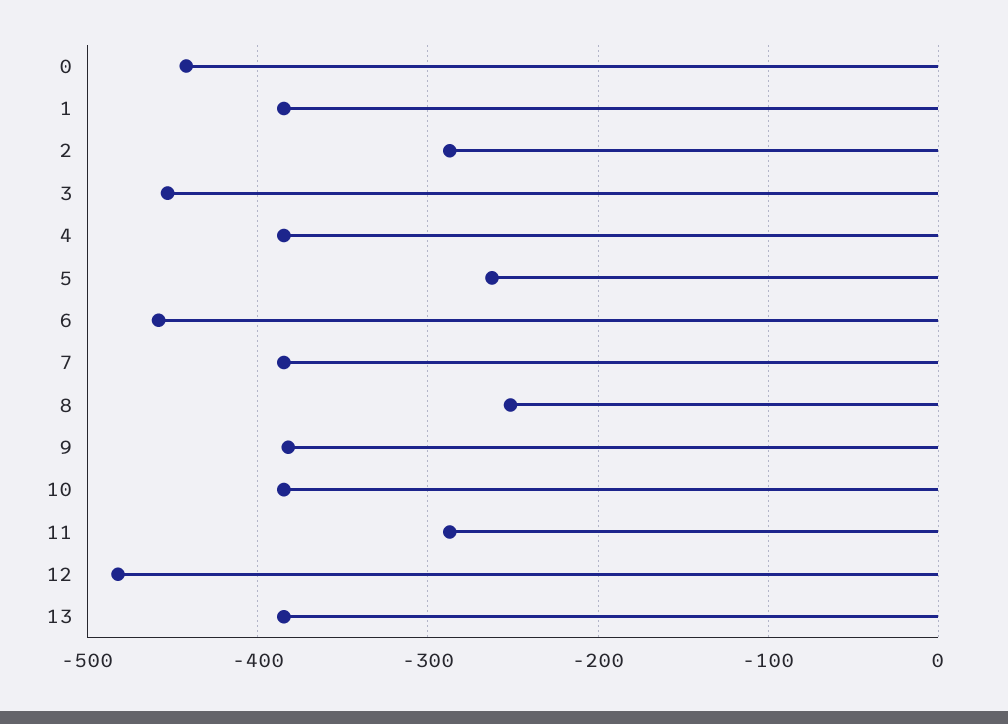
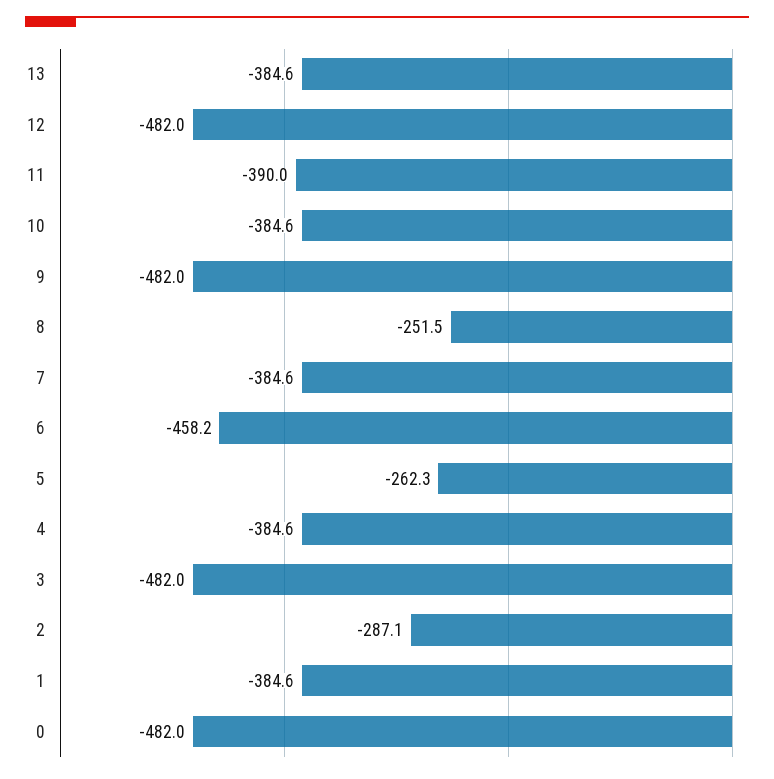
0: -440 -> -482
3: -450 -> -482
9: -380 -> -482
11: -290 -> -390

